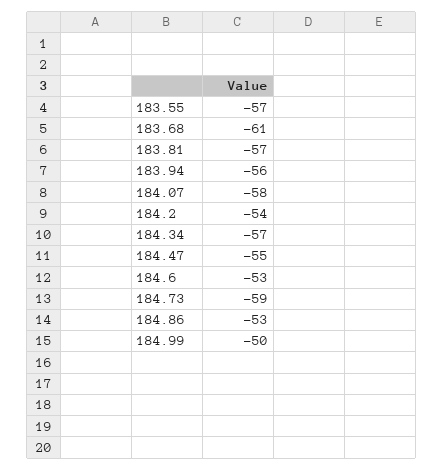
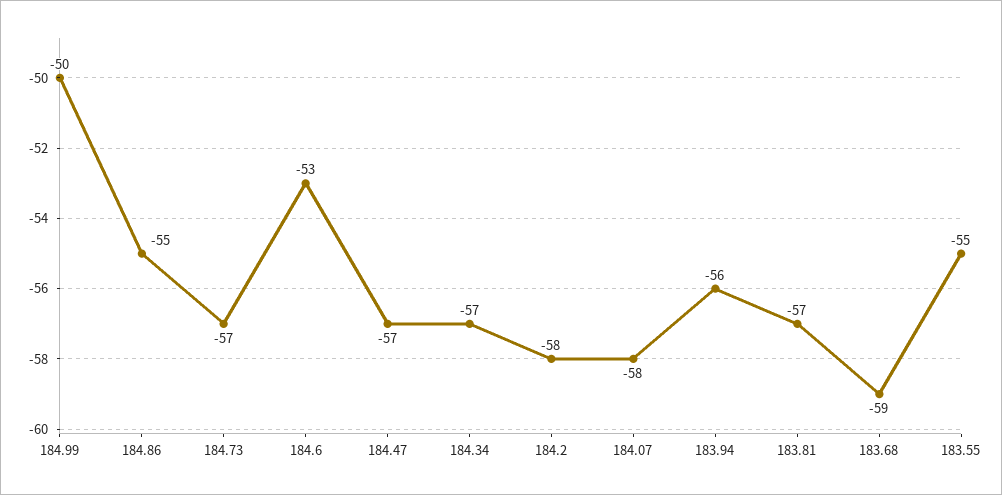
183.55: -57 -> -55
183.68: -61 -> -59
184.2: -54 -> -58
184.47: -55 -> -57
184.73: -59 -> -57
184.86: -53 -> -55

